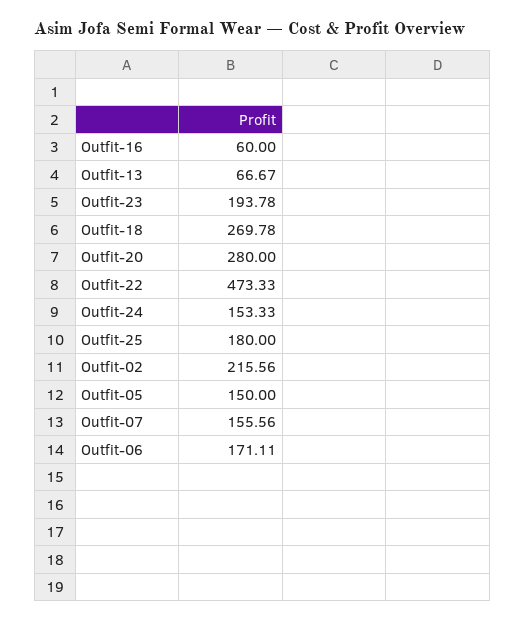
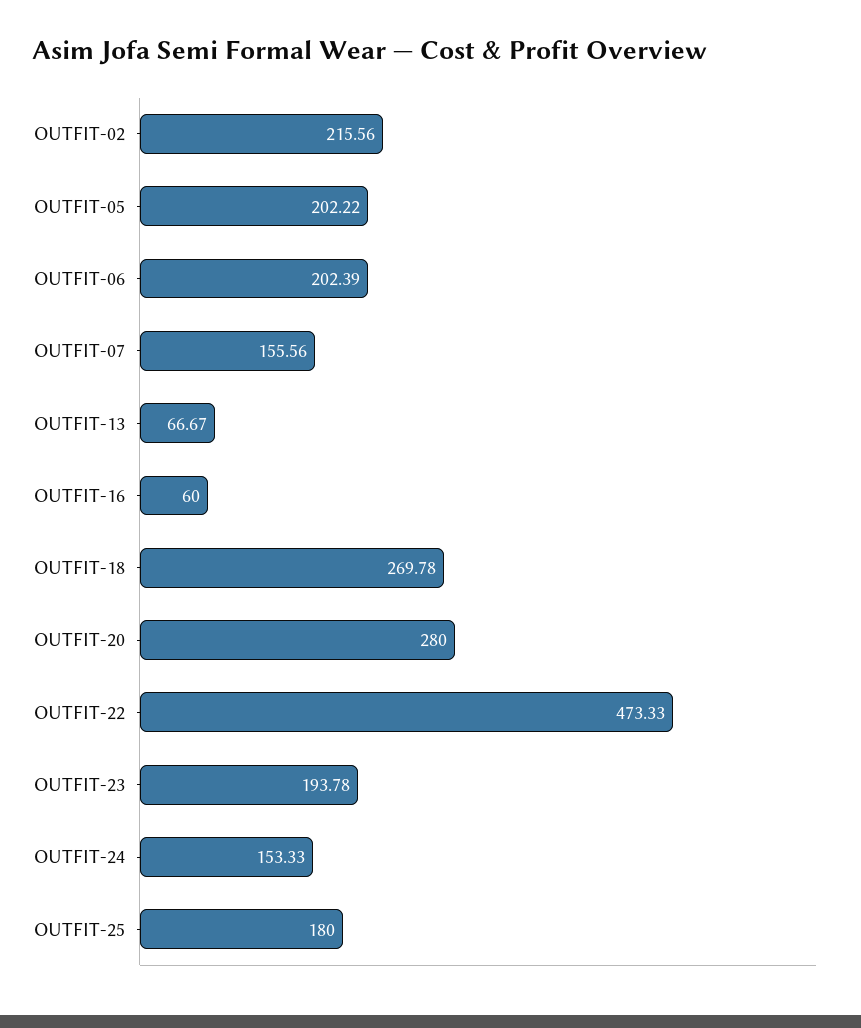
Outfit-05: 150 -> 202.22
Outfit-06: 171.11 -> 202.39

